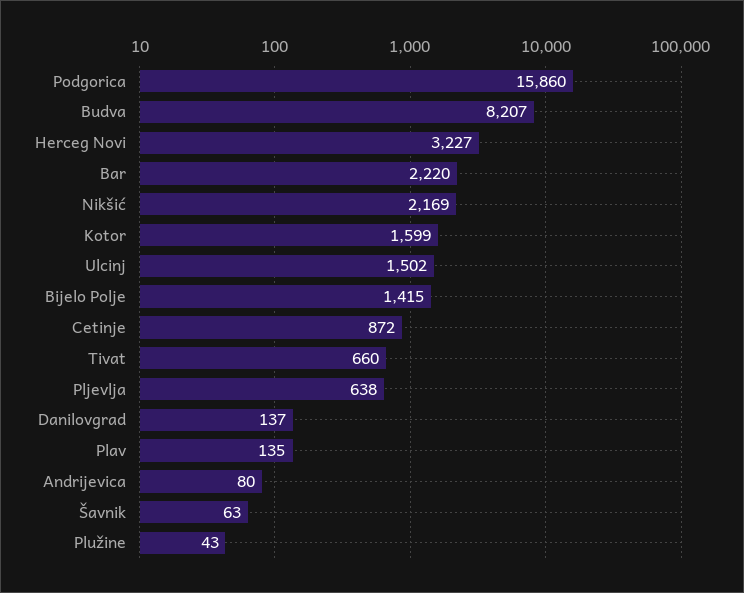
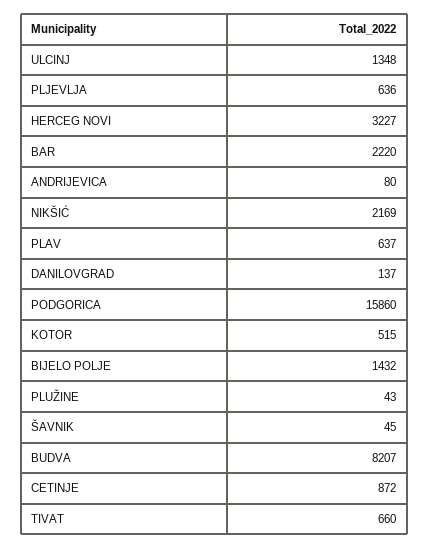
Kotor: 1599 -> 515
Ulcinj: 1502 -> 1348
Bijelo Polje: 1415 -> 1432
Pljevlja: 638 -> 636
Plav: 135 -> 637
Šavnik: 63 -> 45

